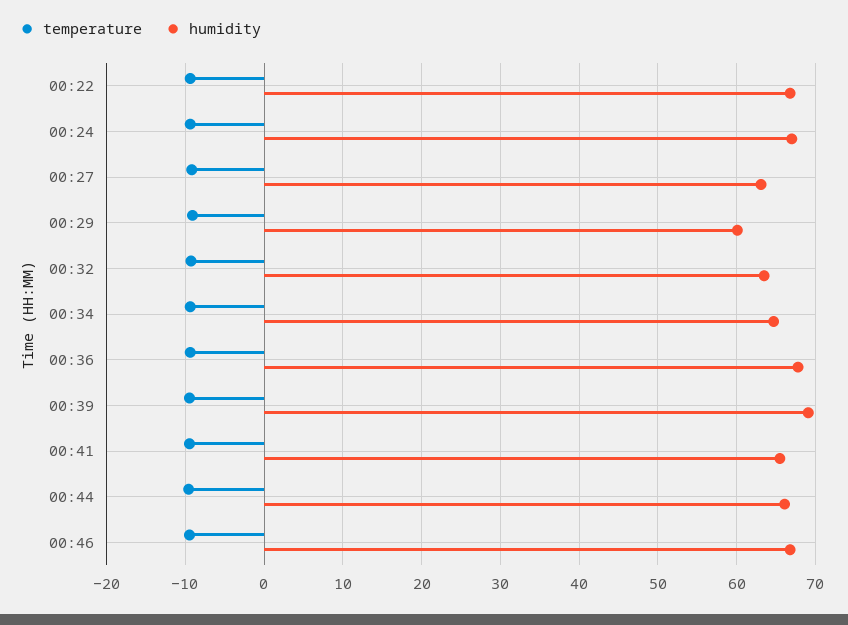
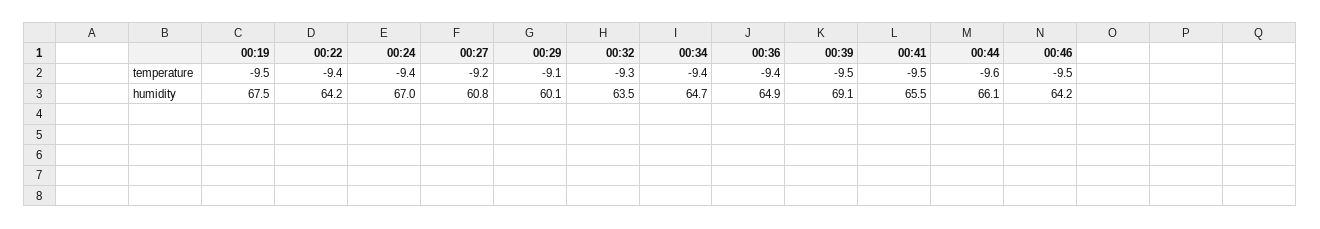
humidity, 00:22: 67 -> 64.2
humidity, 00:27: 63 -> 60.8
humidity, 00:36: 68 -> 64.9
humidity, 00:46: 67 -> 64.2
temperature, 00:19: none -> -9.5
humidity, 00:19: none -> 67.5

